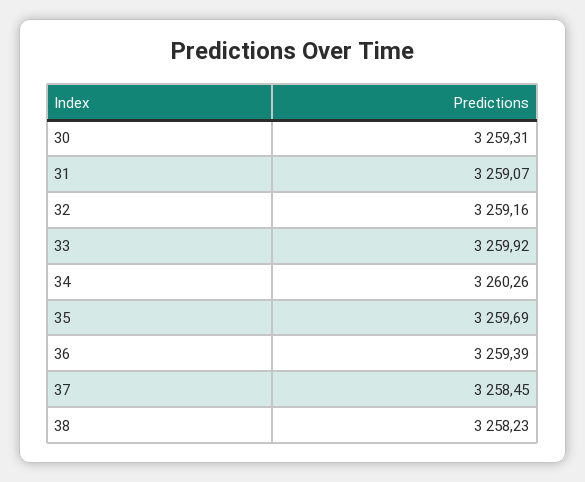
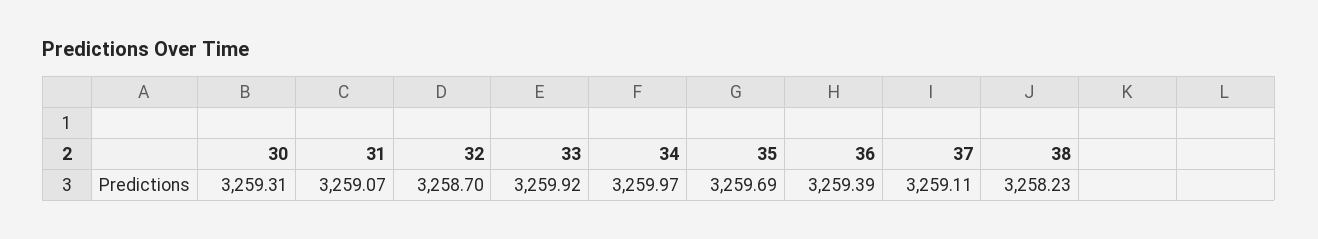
32: 3259.16 -> 3258.7
34: 3260.26 -> 3259.97
37: 3258.45 -> 3259.11

